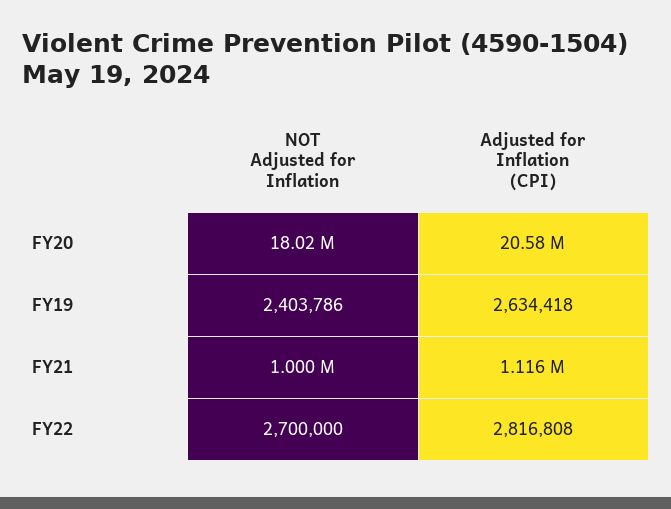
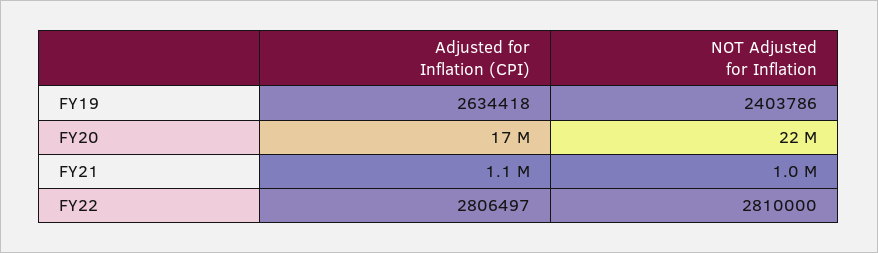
NOT Adjusted for Inflation, FY20: 18020000 -> 22000000
Adjusted for Inflation (CPI), FY20: 20580000 -> 17000000
NOT Adjusted for Inflation, FY22: 2700000 -> 2810000
Adjusted for Inflation (CPI), FY22: 2816808 -> 2806497

